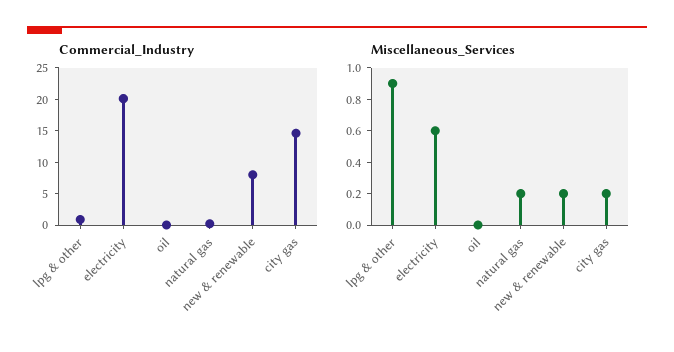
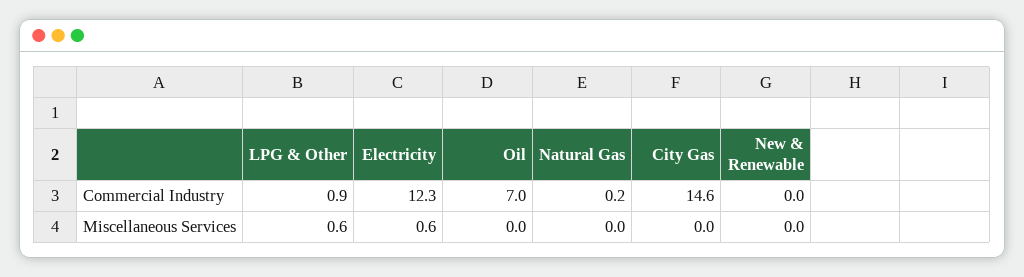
Commercial_Industry, electricity: 20 -> 12.3
Commercial_Industry, oil: 0 -> 7
Commercial_Industry, new & renewable: 7.5 -> 0
Miscellaneous_Services, lpg & other: 0.9 -> 0.6
Miscellaneous_Services, natural gas: 0.2 -> 0
Miscellaneous_Services, new & renewable: 0.2 -> 0
Miscellaneous_Services, city gas: 0.2 -> 0

